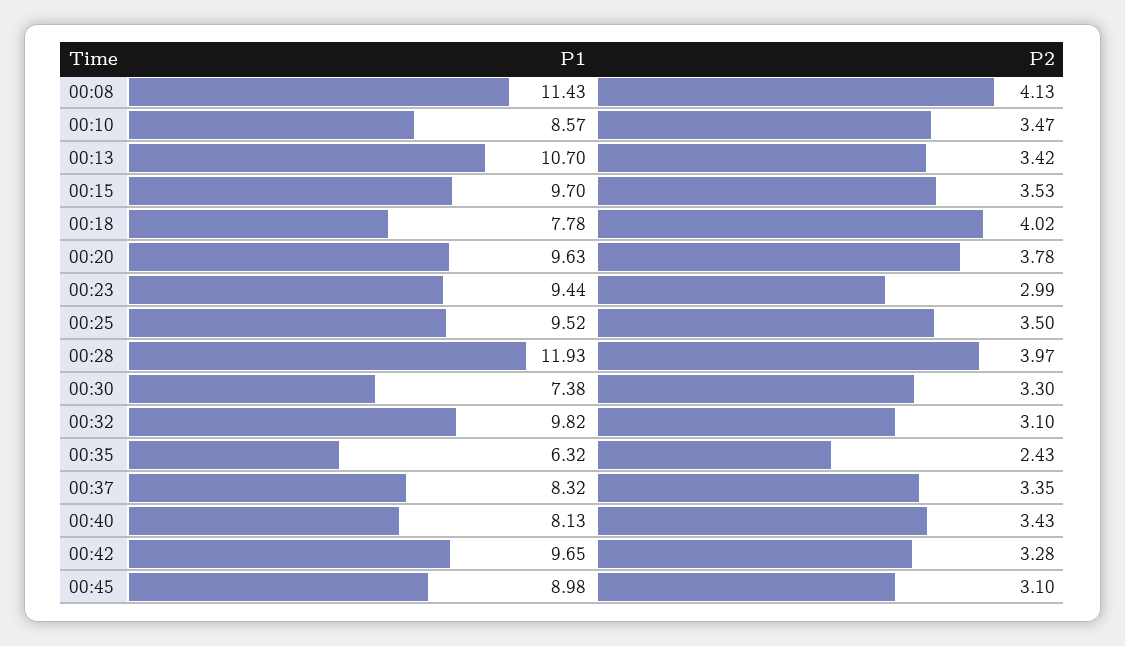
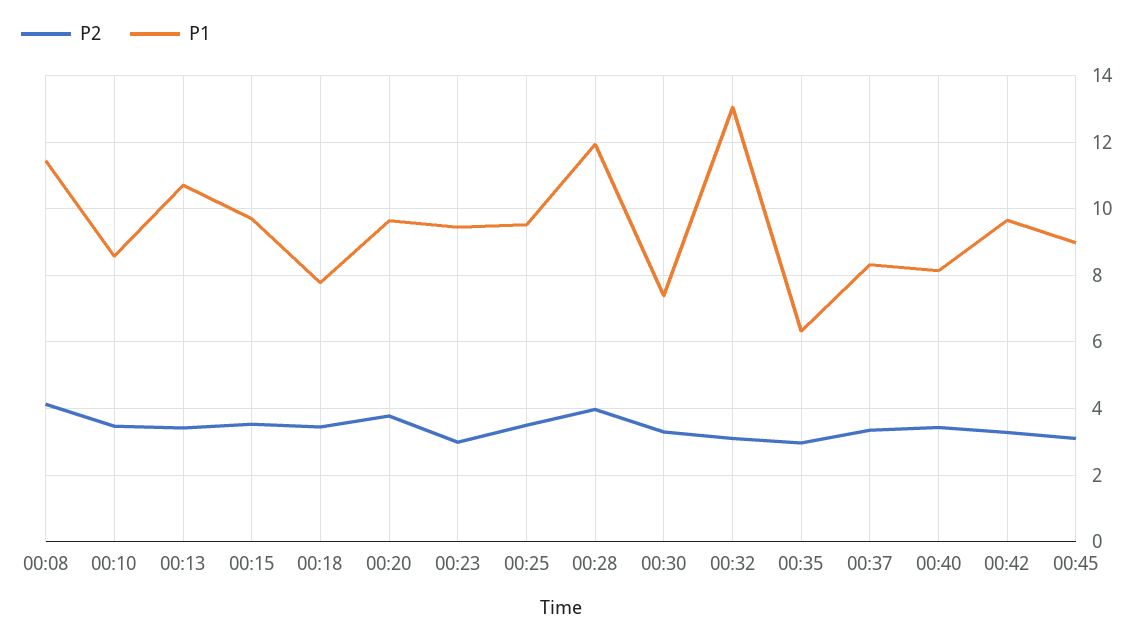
P2, 00:18: 4.02 -> 3.4
P1, 00:32: 9.82 -> 13
P2, 00:35: 2.43 -> 3

